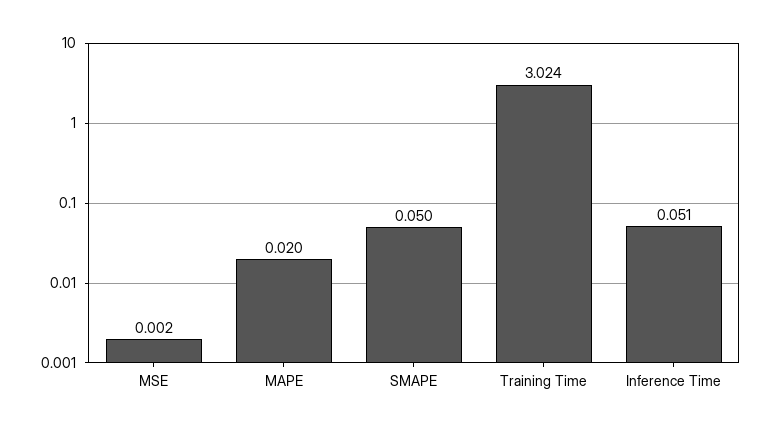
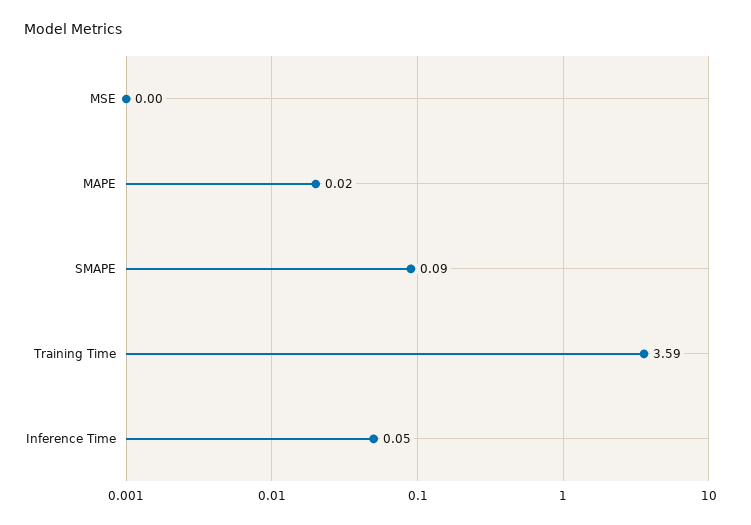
SMAPE: 0.05 -> 0.09
Training Time: 3.024 -> 3.59

